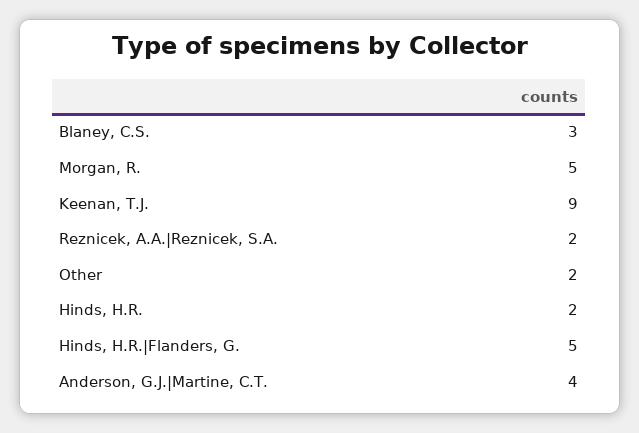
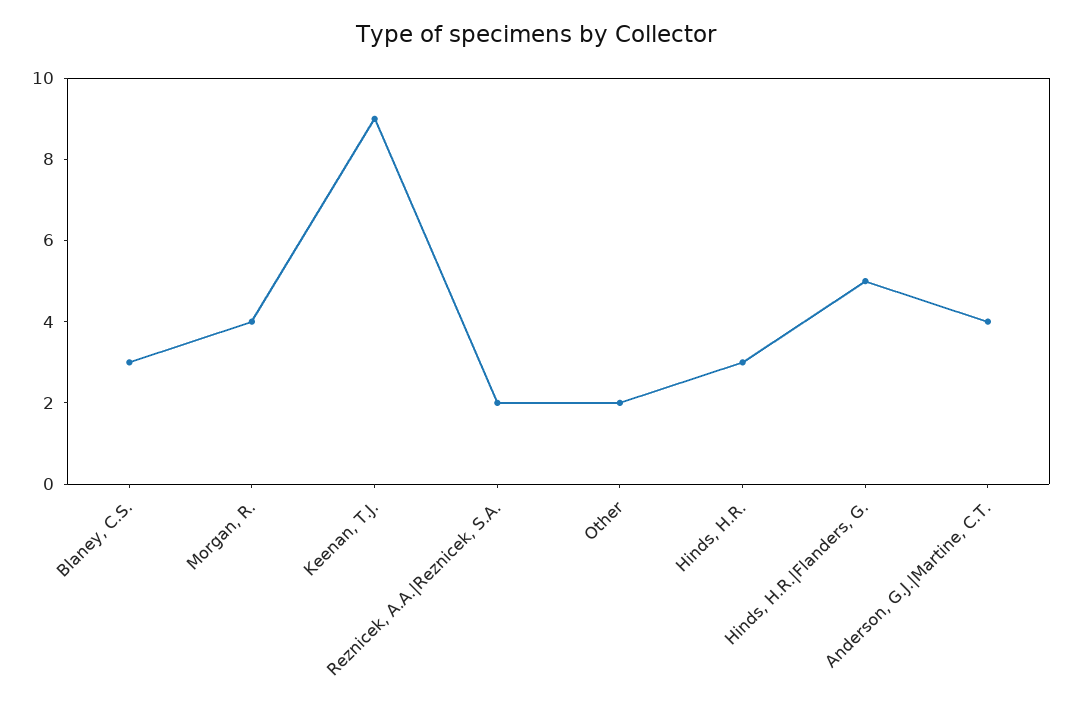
Morgan, R.: 5 -> 4
Hinds, H.R.: 2 -> 3

